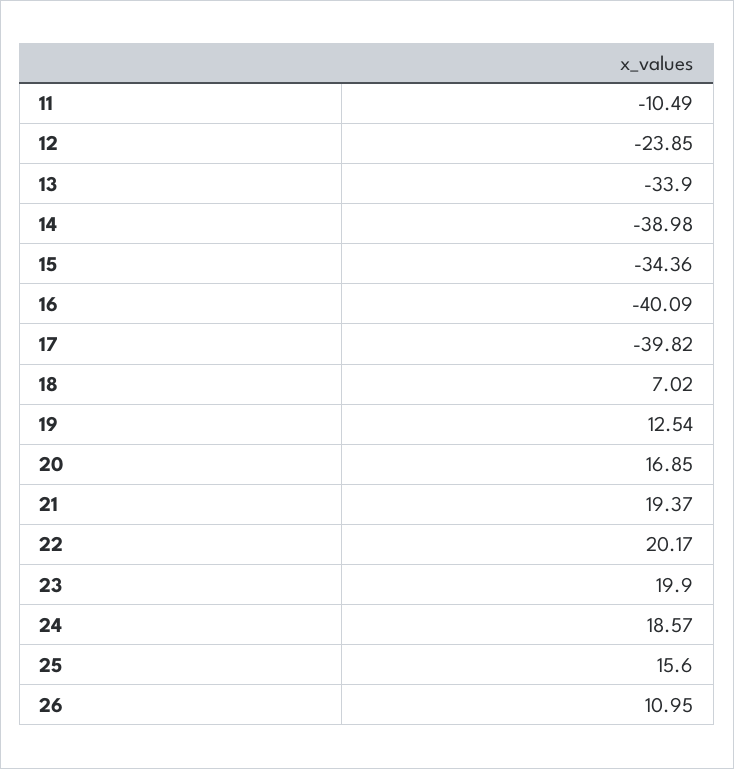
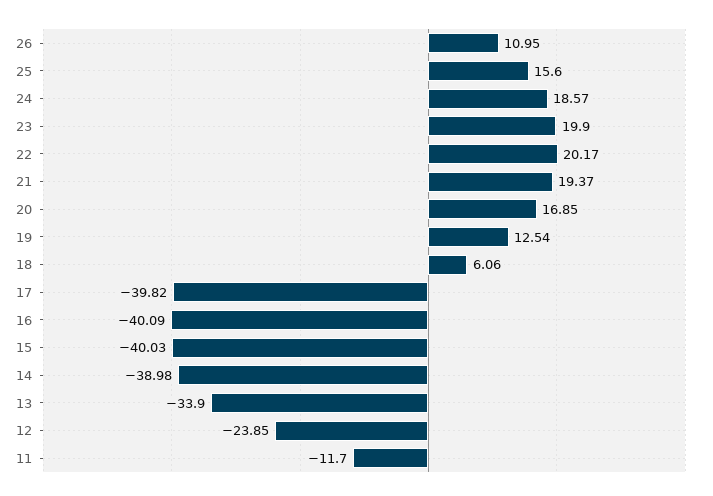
11: -10.49 -> -11.7
15: -34.36 -> -40.03
18: 7.02 -> 6.06

